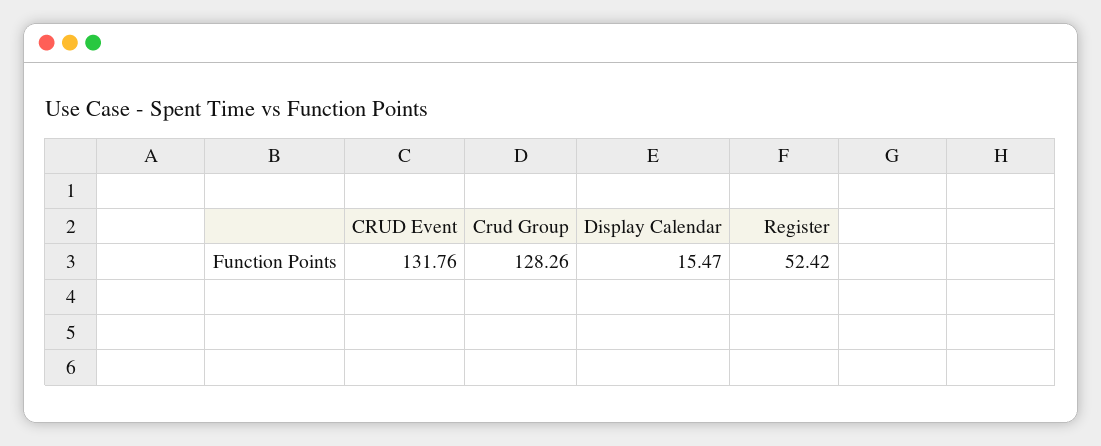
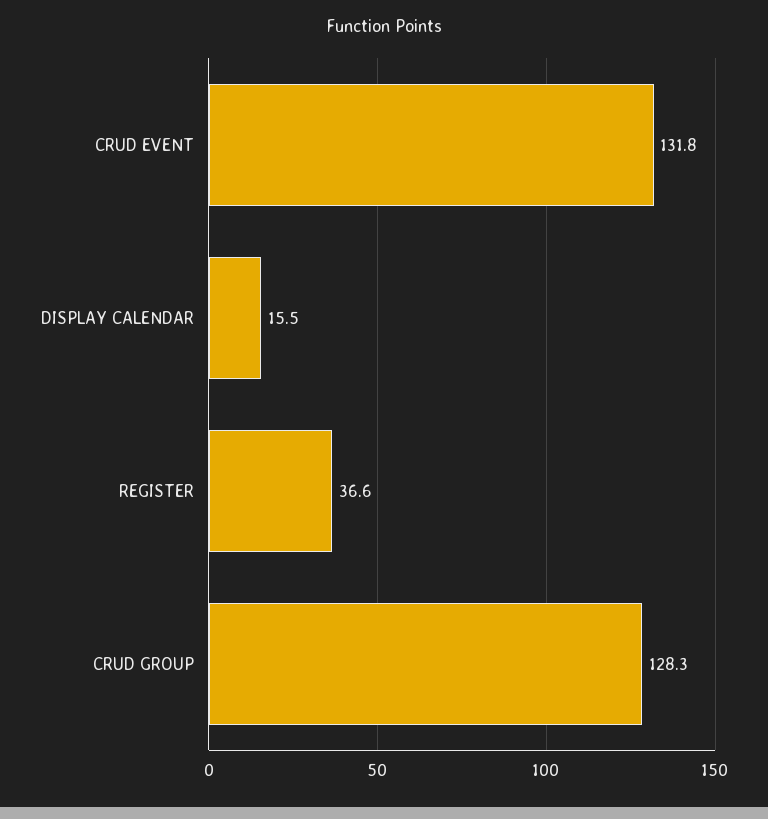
Register: 52.42 -> 36.6

